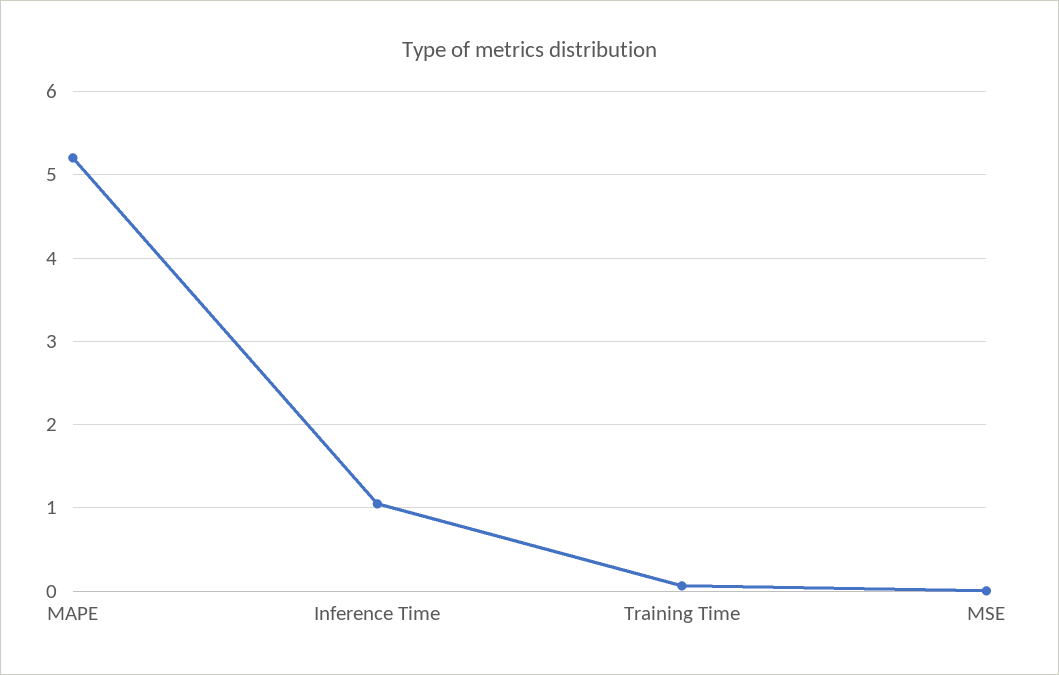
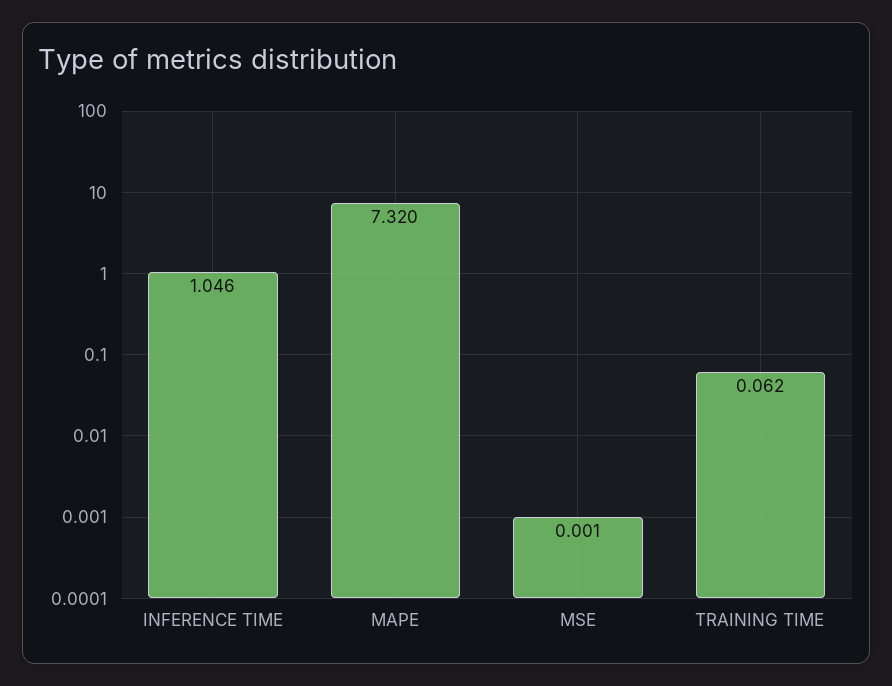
MAPE: 5.2 -> 7.32

